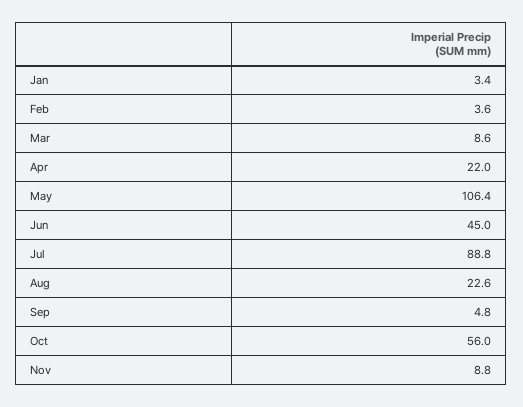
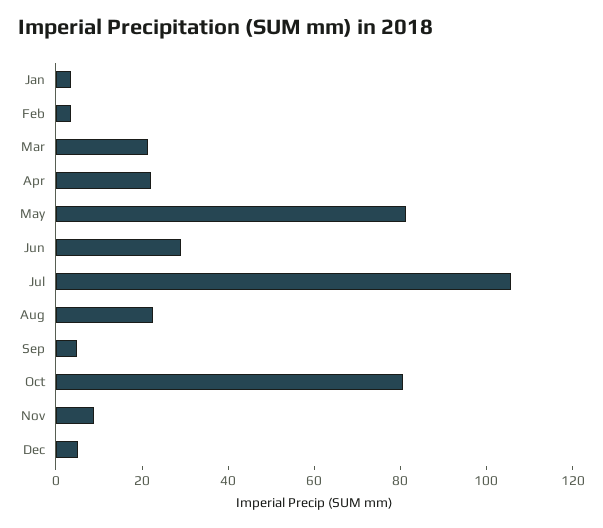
Mar: 8.6 -> 20
May: 106.4 -> 80
Jun: 45 -> 30
Jul: 88.8 -> 105
Oct: 56 -> 80
Dec: none -> 5

